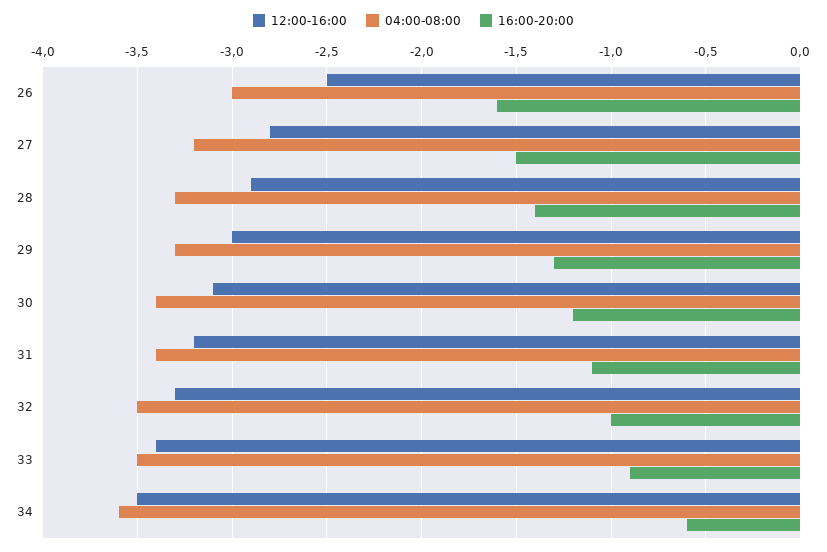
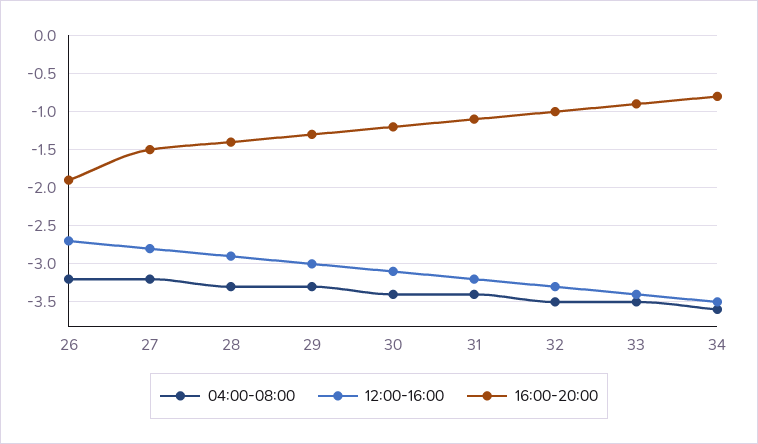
12:00-16:00, 26: -2.5 -> -2.7
04:00-08:00, 26: -3 -> -3.2
16:00-20:00, 26: -1.6 -> -1.9
16:00-20:00, 34: -0.6 -> -0.8

